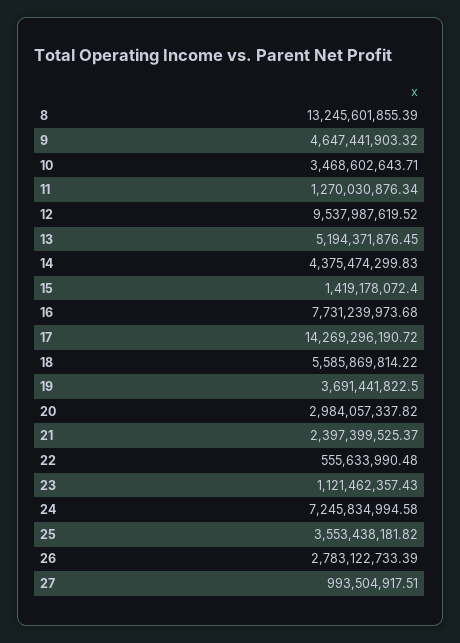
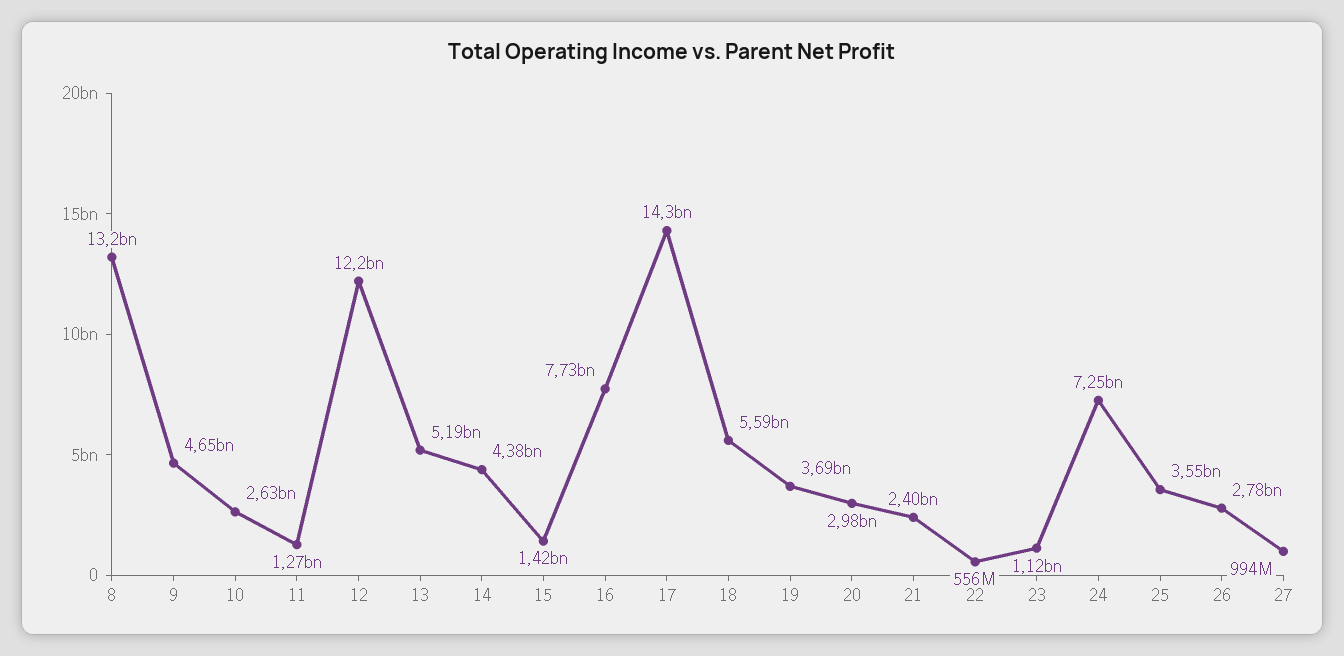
10: 3468602643.71 -> 2630000000
12: 9537987619.52 -> 12200000000

